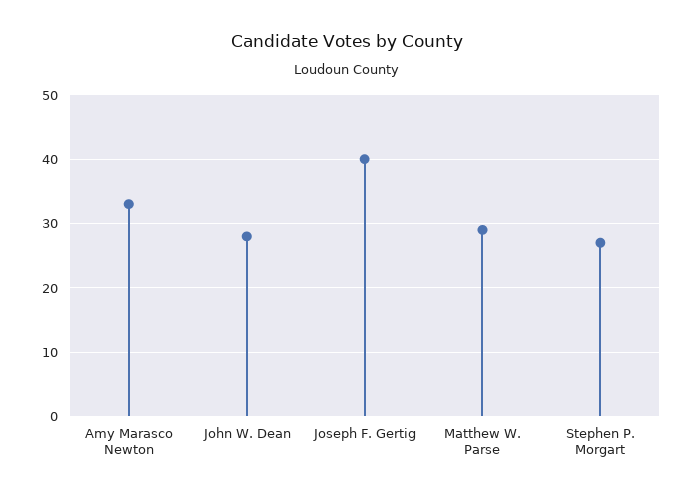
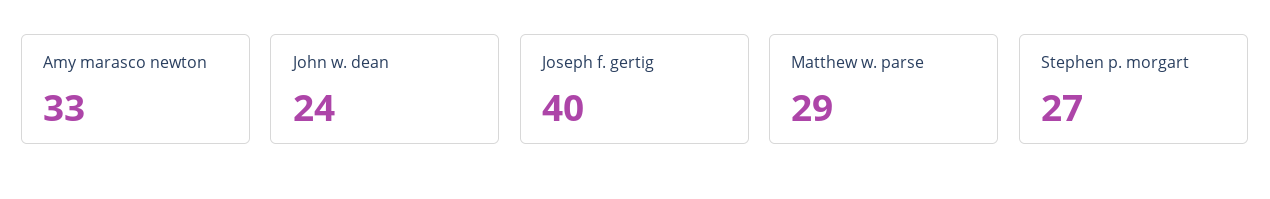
John W. Dean: 28 -> 24

